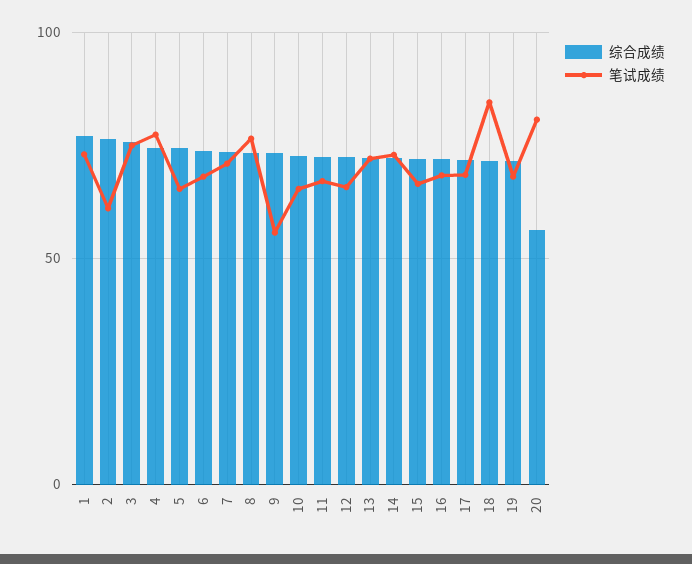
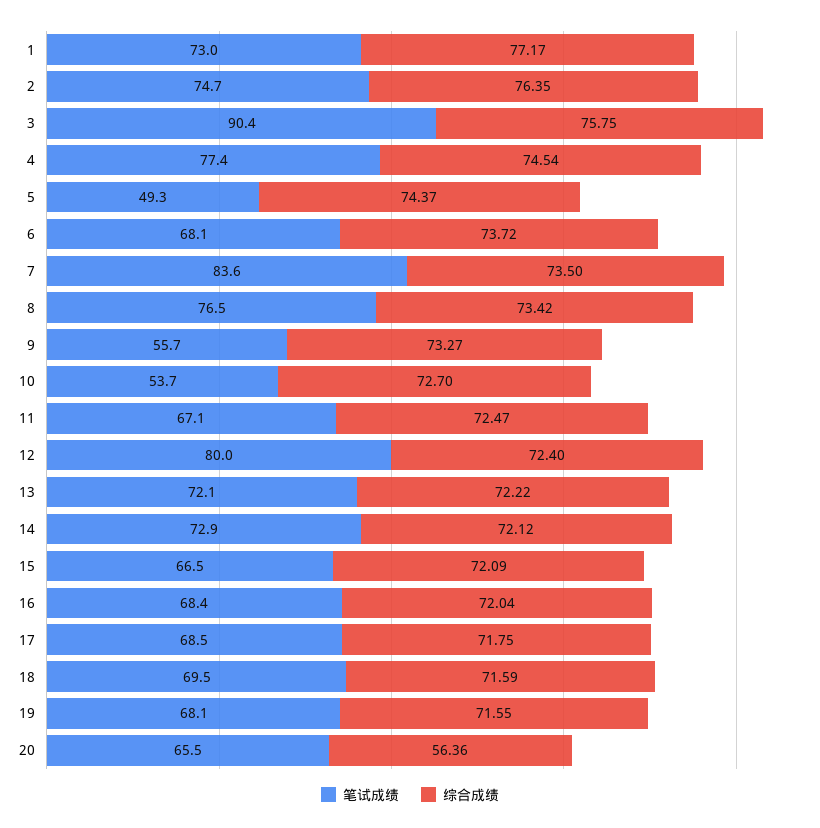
笔试成绩, 2: 60 -> 74.7
笔试成绩, 3: 75 -> 90.4
笔试成绩, 5: 65 -> 49.3
笔试成绩, 7: 70 -> 83.6
笔试成绩, 10: 65 -> 53.7
笔试成绩, 12: 65 -> 80
笔试成绩, 18: 85 -> 69.5
笔试成绩, 20: 80 -> 65.5

